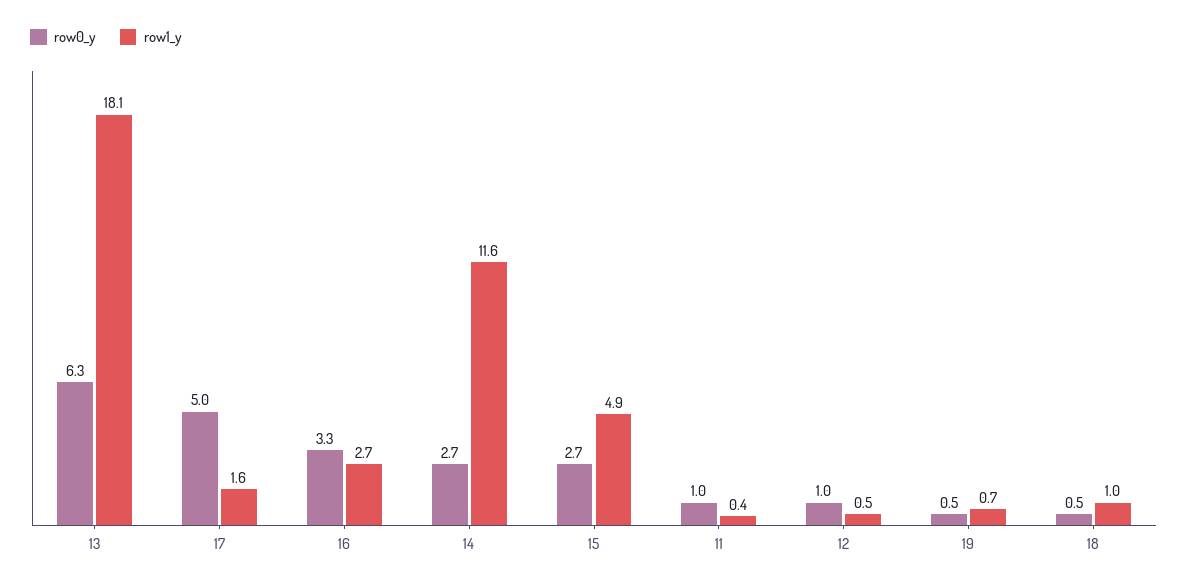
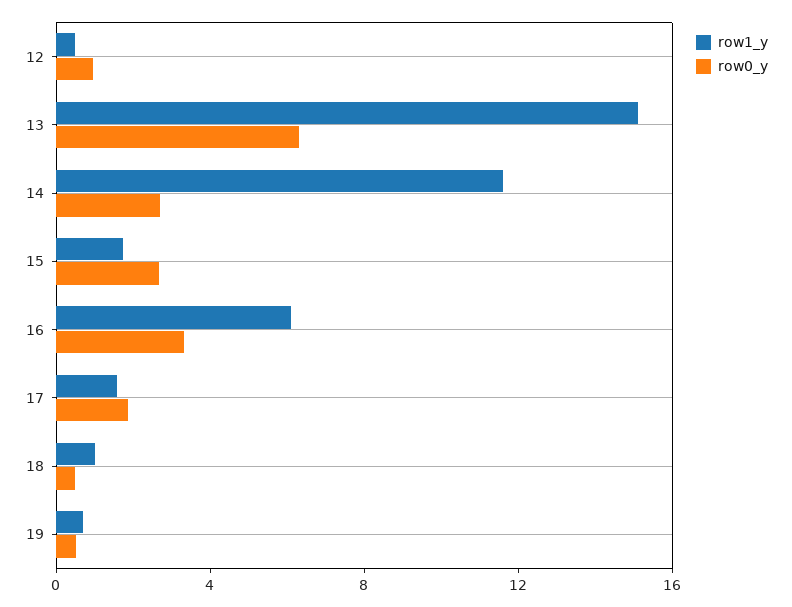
row1_y, 13: 18.1 -> 15
row0_y, 17: 5 -> 2
row1_y, 16: 2.7 -> 6
row1_y, 15: 4.9 -> 2
row0_y, 11: 1 -> none
row1_y, 11: 0.4 -> none

